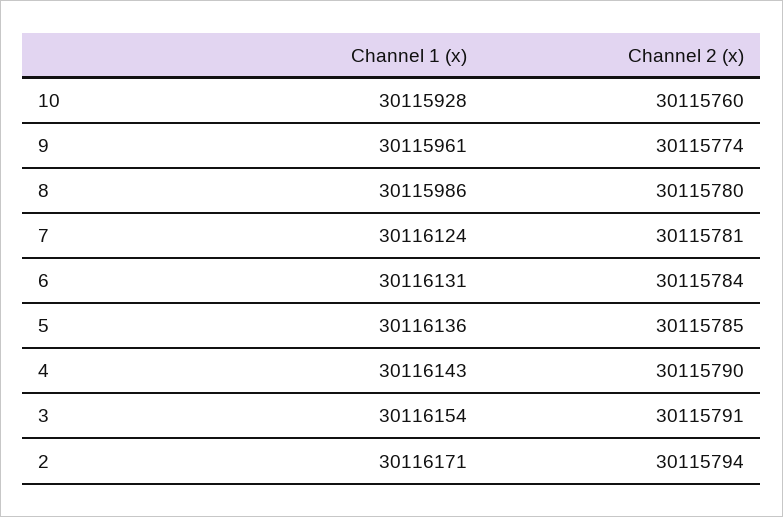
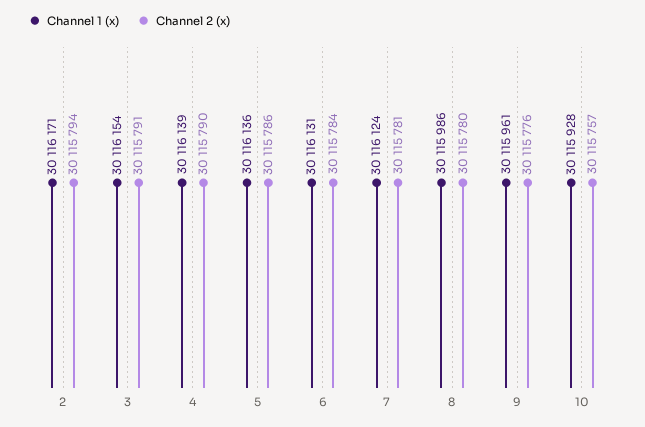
Channel 2 (x), 10: 30115760 -> 30115757
Channel 2 (x), 9: 30115774 -> 30115776
Channel 2 (x), 5: 30115785 -> 30115786
Channel 1 (x), 4: 30116143 -> 30116139

